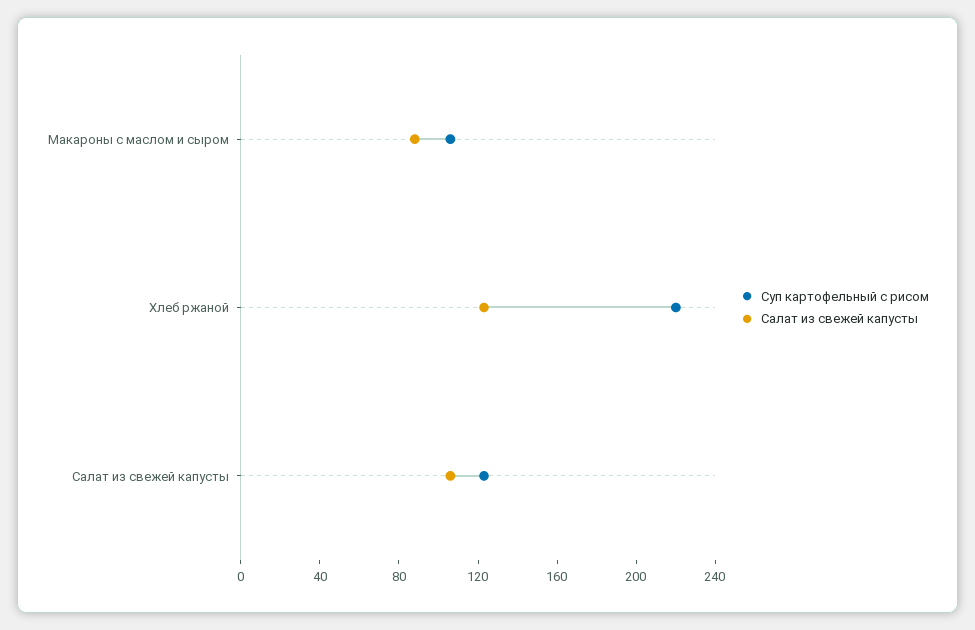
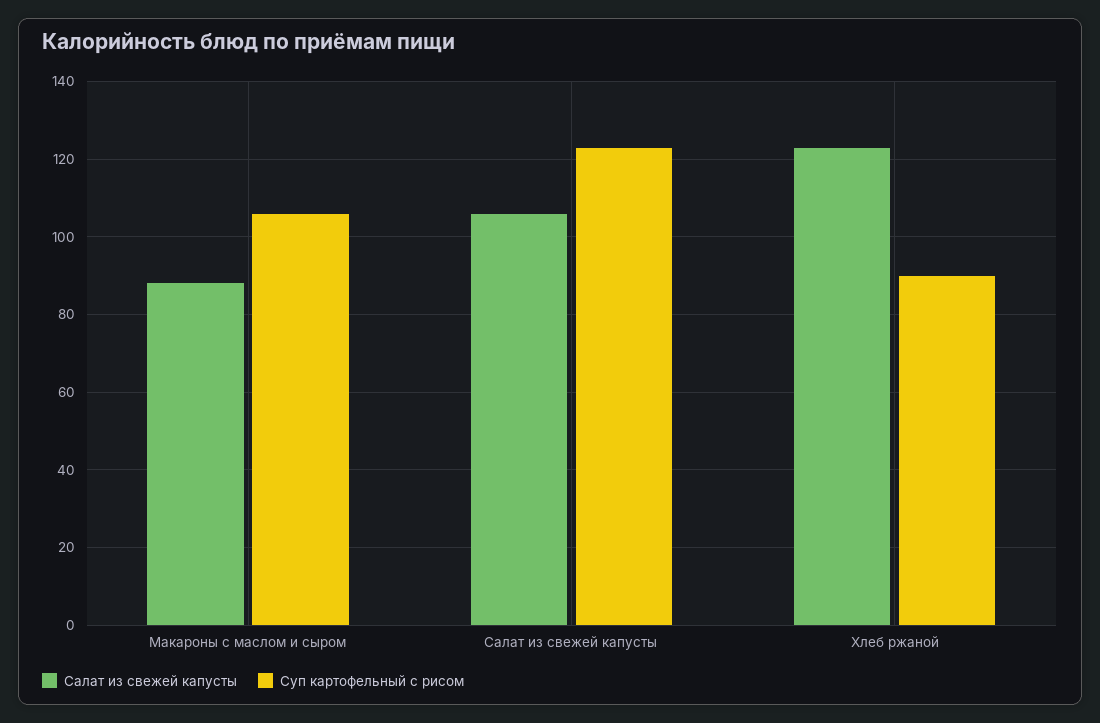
Суп картофельный с рисом, Хлеб ржаной: 220 -> 90

